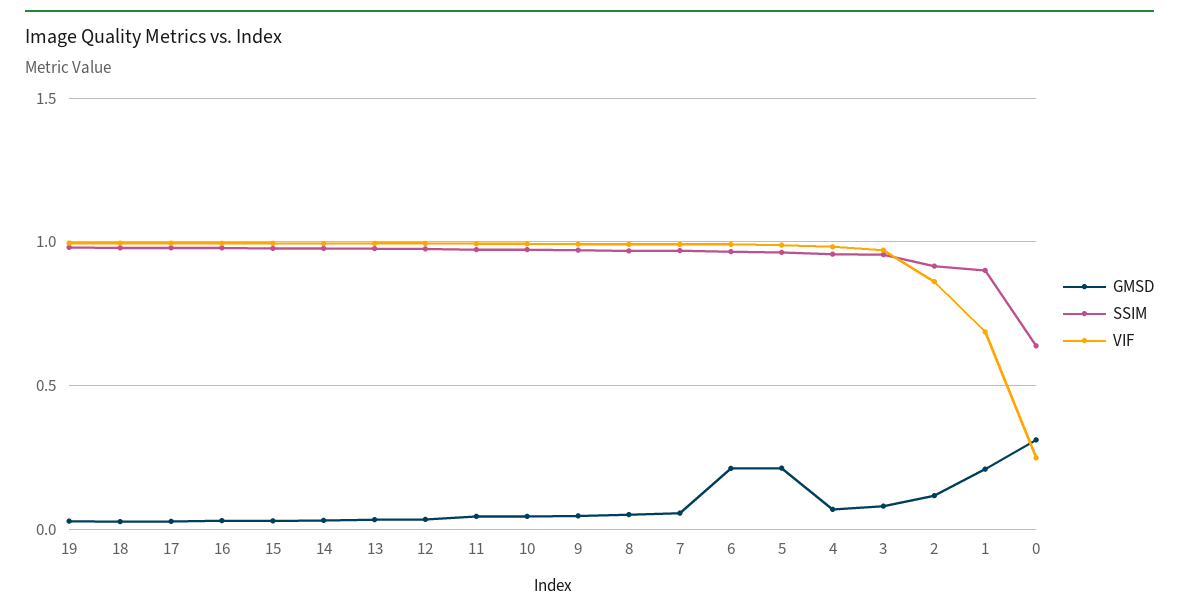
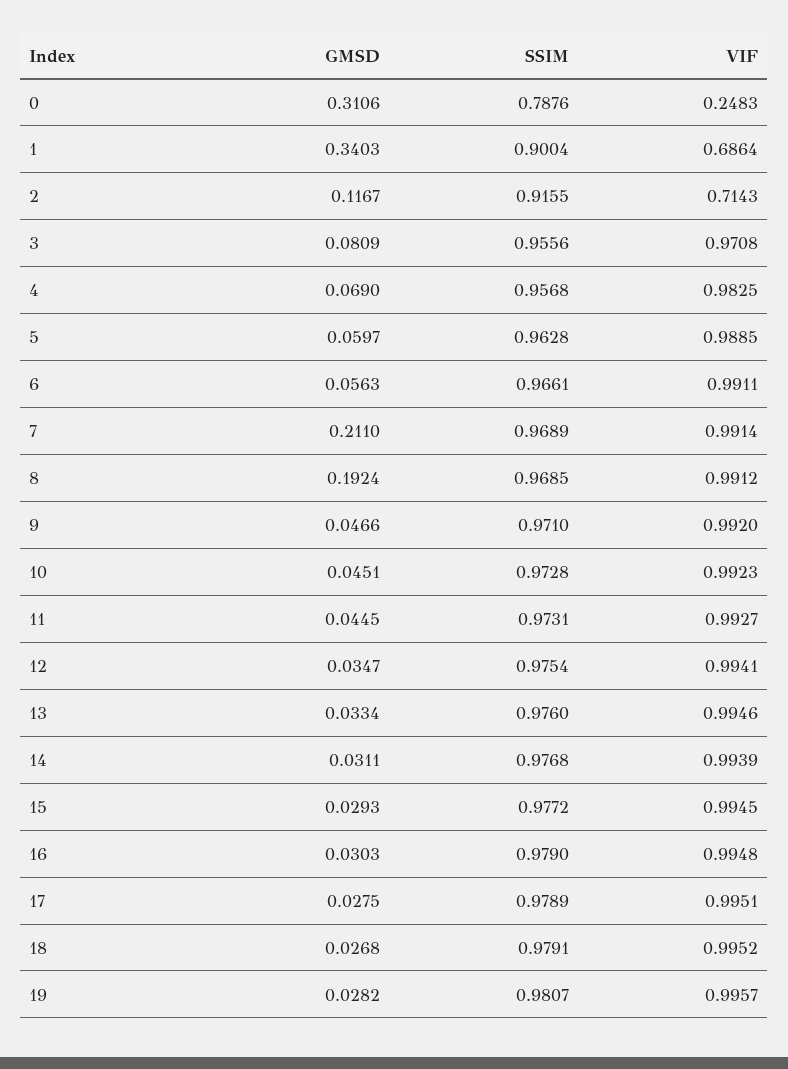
GMSD, 8: 0.05 -> 0.1924
GMSD, 7: 0.05 -> 0.211
GMSD, 6: 0.2 -> 0.0563
GMSD, 5: 0.2 -> 0.0597
VIF, 2: 0.85 -> 0.7143
GMSD, 1: 0.2 -> 0.3403
SSIM, 0: 0.65 -> 0.7876

